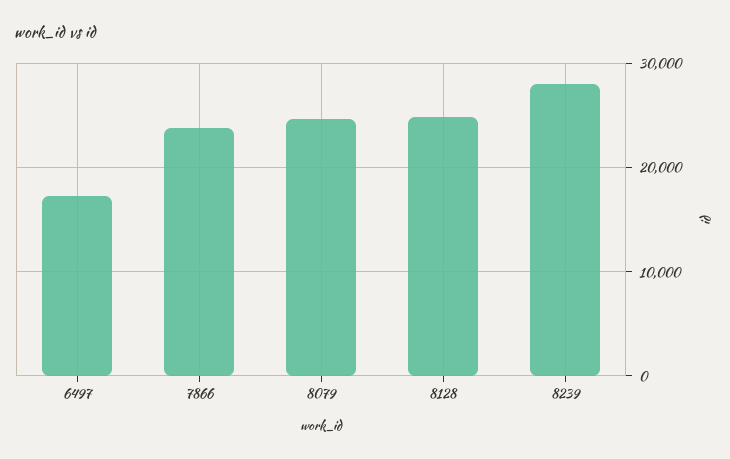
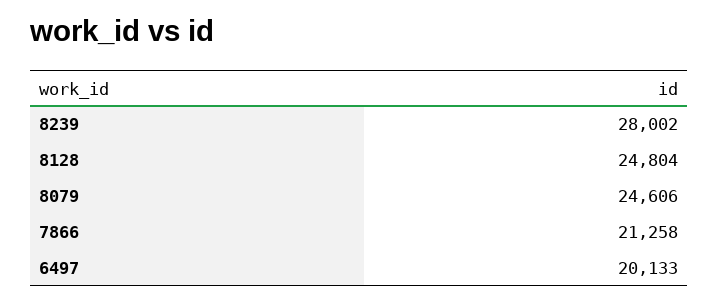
6497: 17000 -> 20133
7866: 24000 -> 21258

